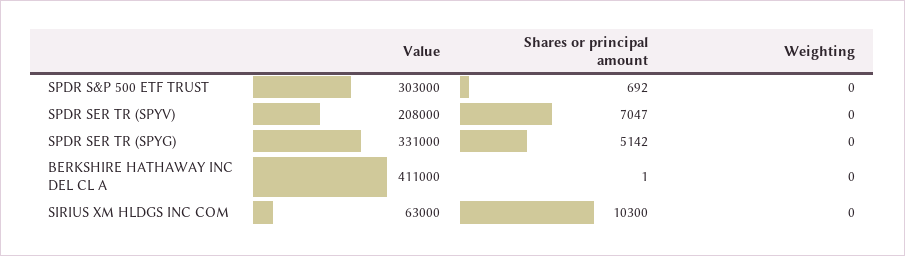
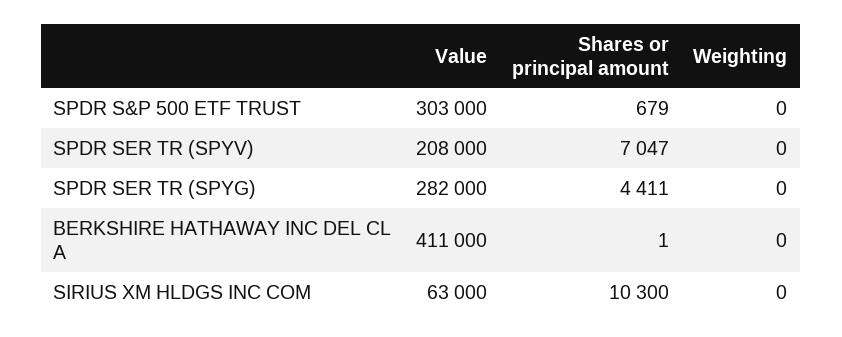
Shares or principal amount, SPDR S&P 500 ETF TRUST: 692 -> 679
Value, SPDR SER TR (SPYG): 331000 -> 282000
Shares or principal amount, SPDR SER TR (SPYG): 5142 -> 4411

